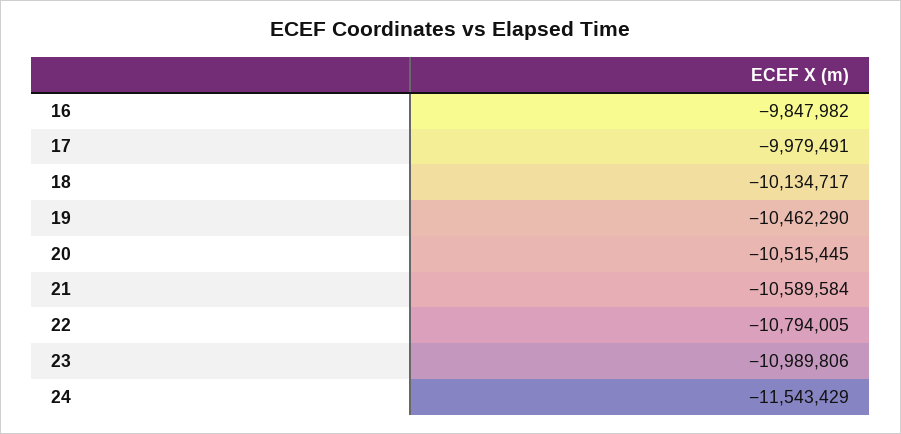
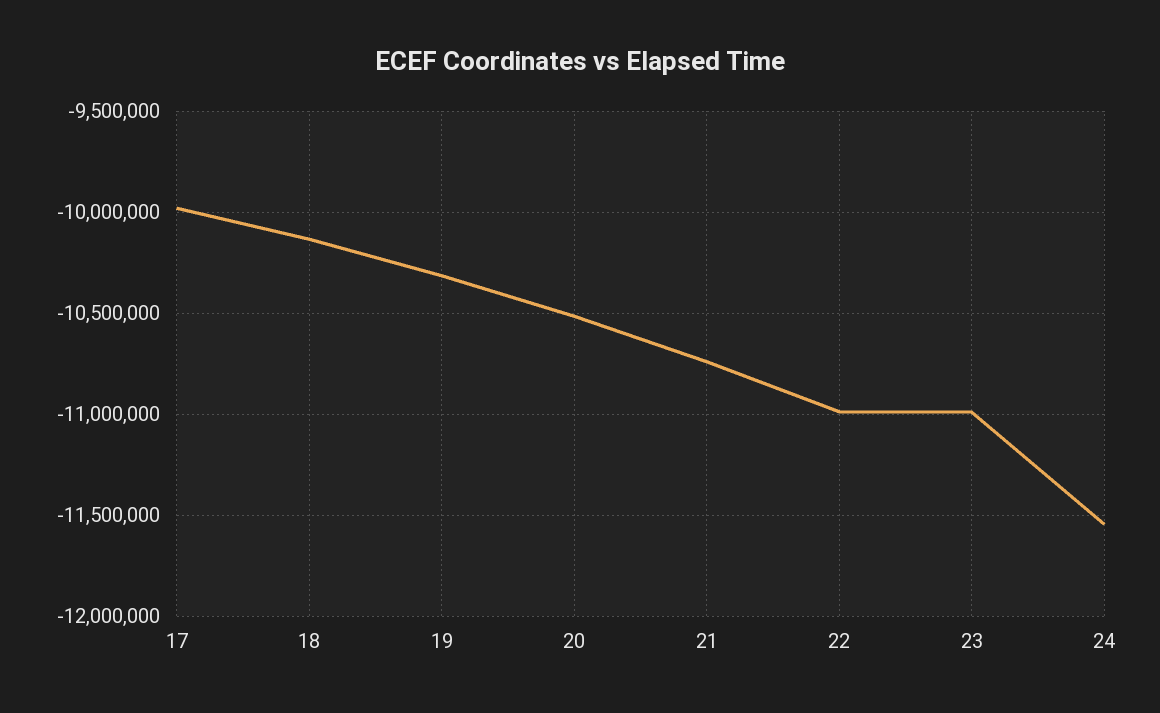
16: -9847982 -> none
19: -10462290 -> -10300000
21: -10589584 -> -10750000
22: -10794005 -> -11000000

